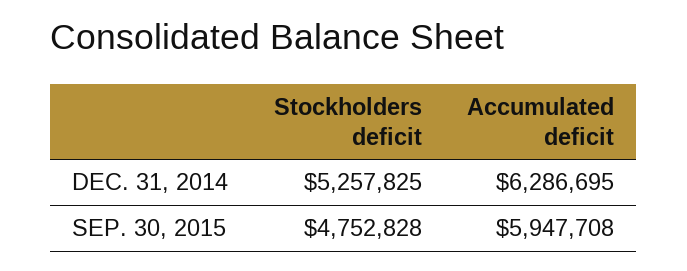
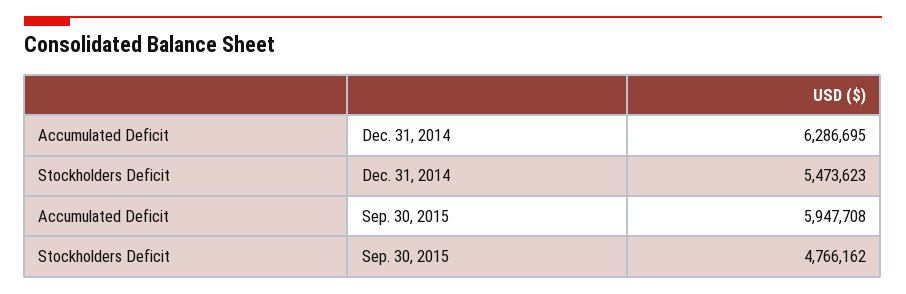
Stockholders deficit, DEC. 31, 2014: 5257825 -> 5473623
Stockholders deficit, SEP. 30, 2015: 4752828 -> 4766162

